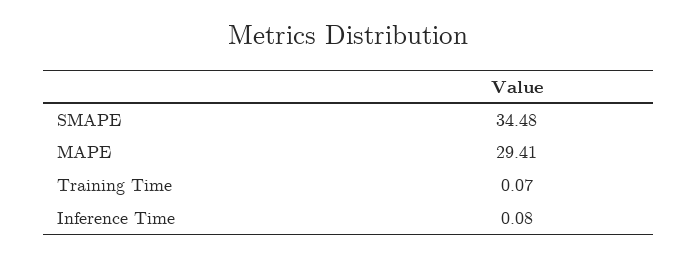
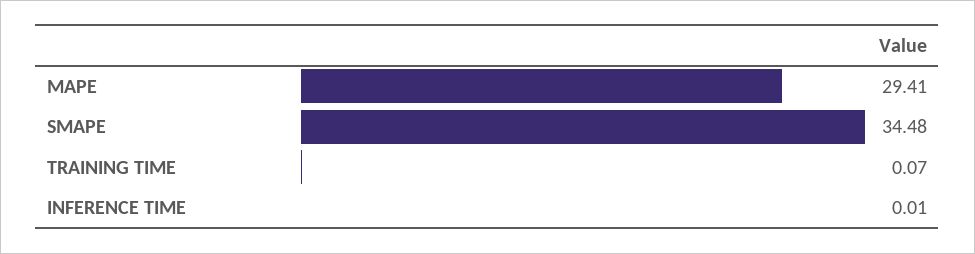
Inference Time: 0.08 -> 0.01

